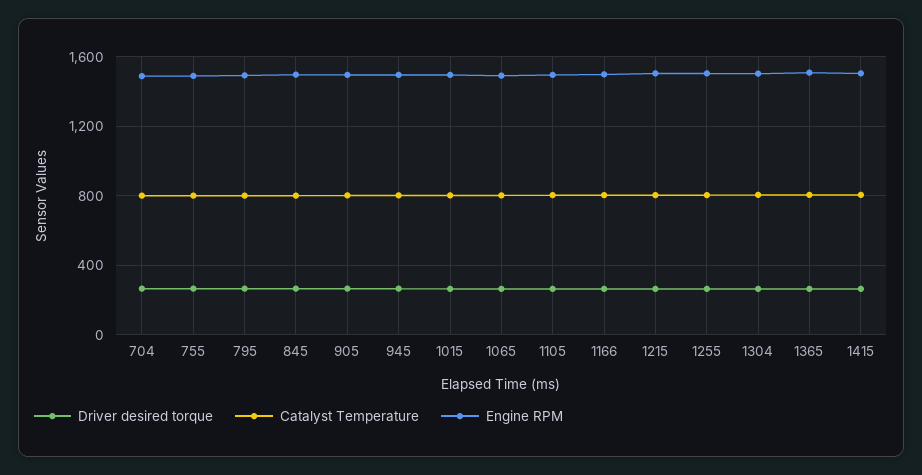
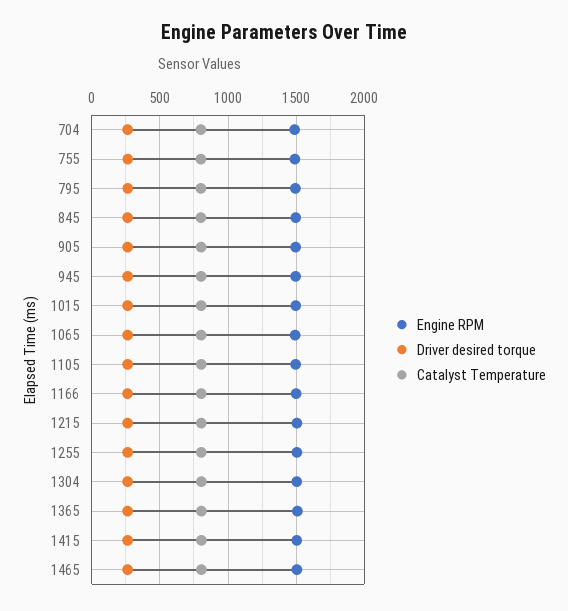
Engine RPM, 1465: none -> 1500
Driver desired torque, 1465: none -> 250
Catalyst Temperature, 1465: none -> 800

